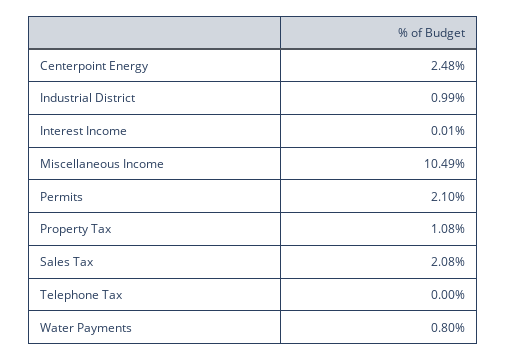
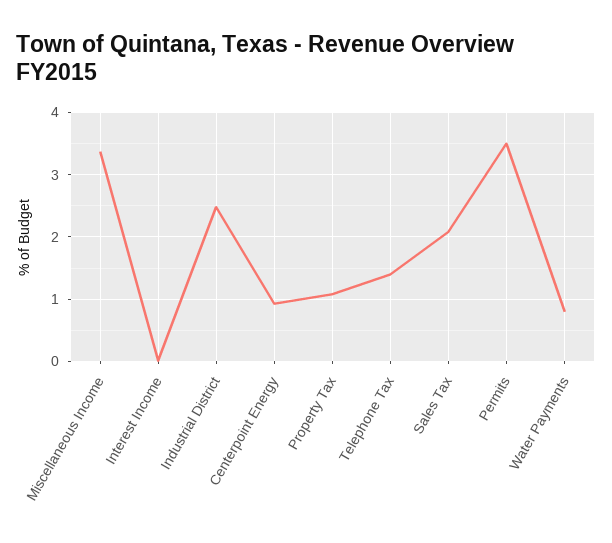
Centerpoint Energy: 2.48 -> 0.9
Industrial District: 0.99 -> 2.5
Miscellaneous Income: 10.49 -> 3.4
Permits: 2.1 -> 3.5
Telephone Tax: 0 -> 1.4

